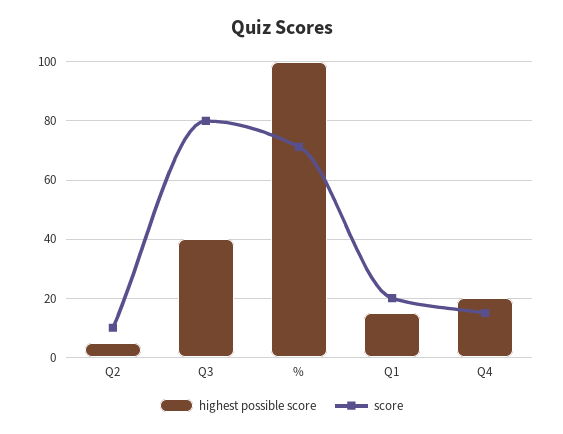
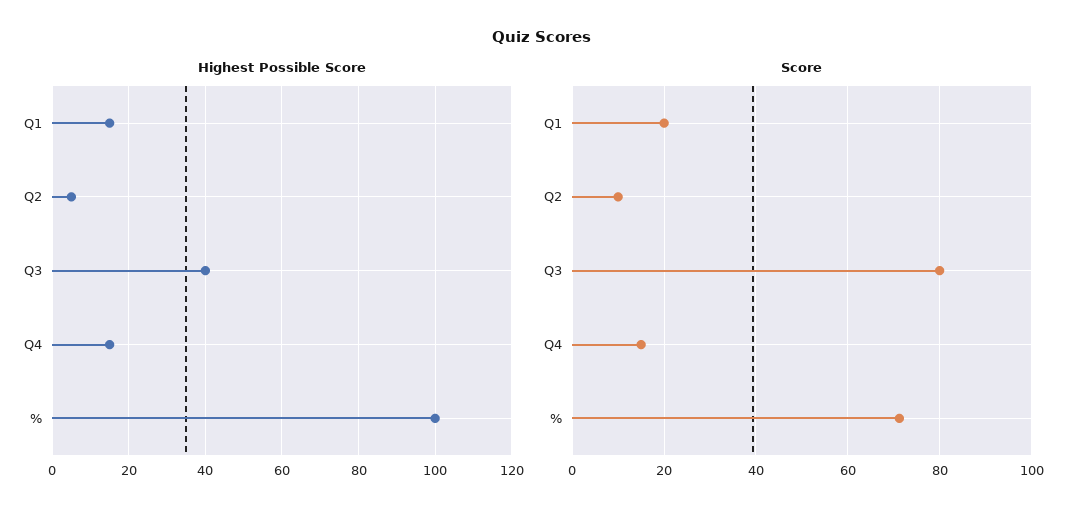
highest possible score, Q4: 20 -> 15

